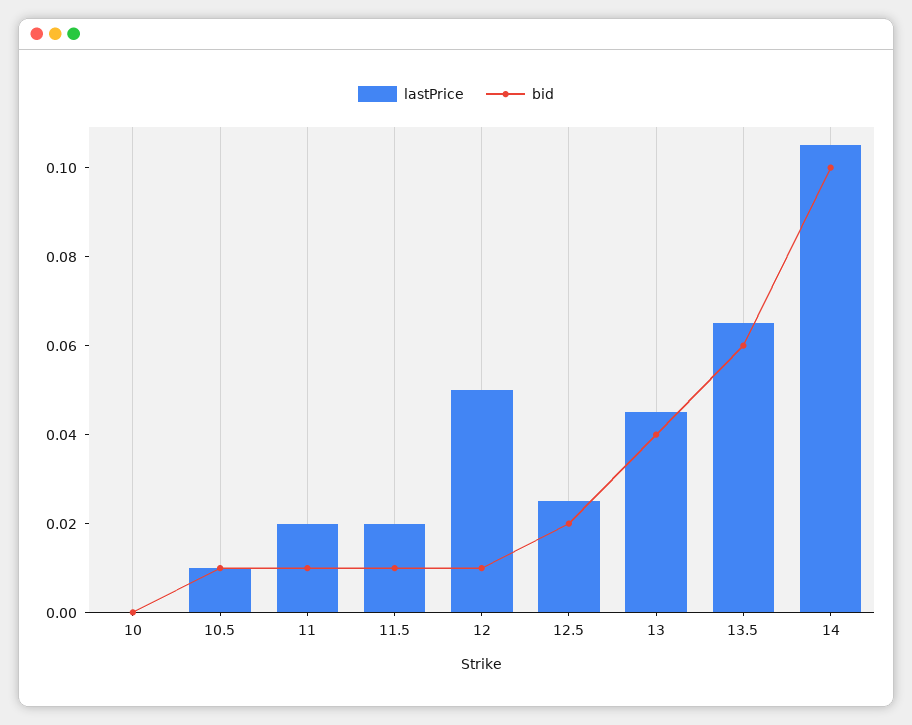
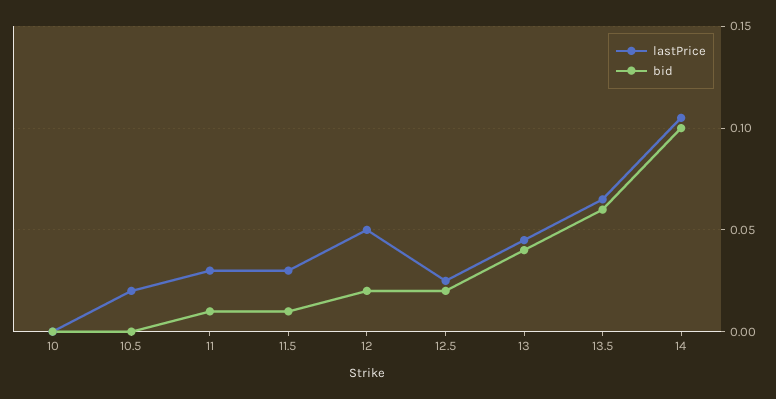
lastPrice, 10.5: 0.01 -> 0.02
bid, 10.5: 0.01 -> 0
lastPrice, 11: 0.02 -> 0.03
lastPrice, 11.5: 0.02 -> 0.03
bid, 12: 0.01 -> 0.02

